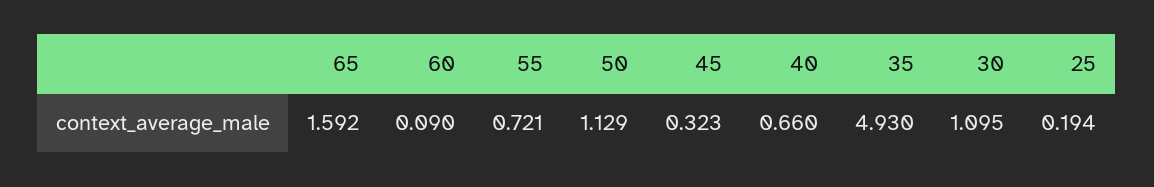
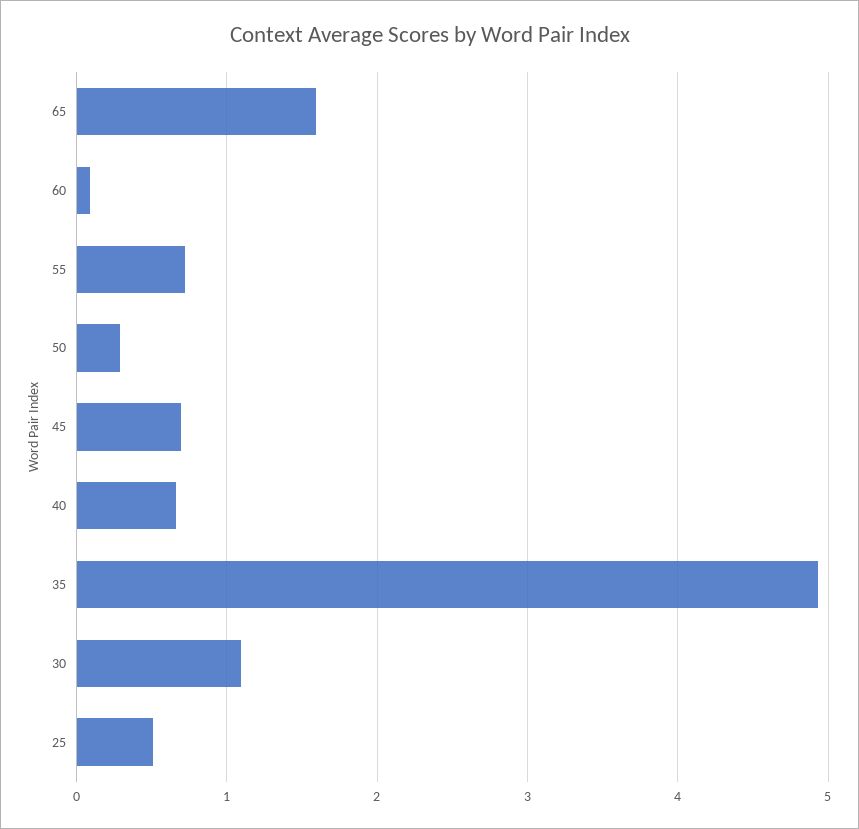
50: 1.129 -> 0.3
45: 0.323 -> 0.7
25: 0.194 -> 0.5

